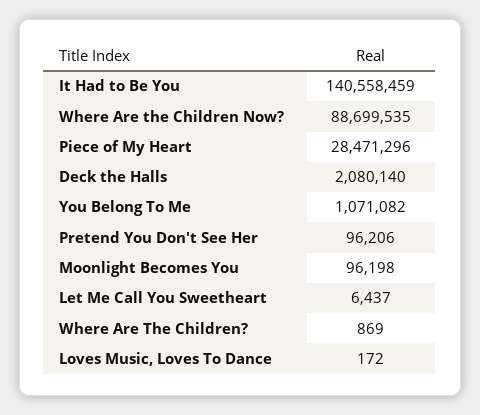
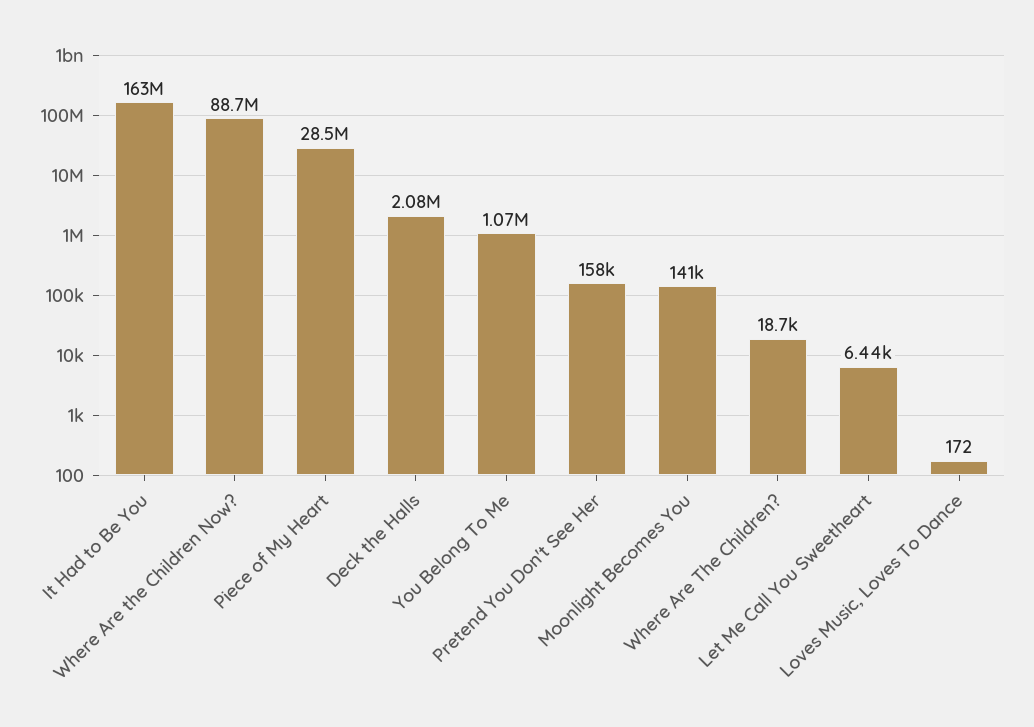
It Had to Be You: 140558459 -> 163000000
Pretend You Don't See Her: 96206 -> 158000
Moonlight Becomes You: 96198 -> 141000
Where Are The Children?: 869 -> 18700

